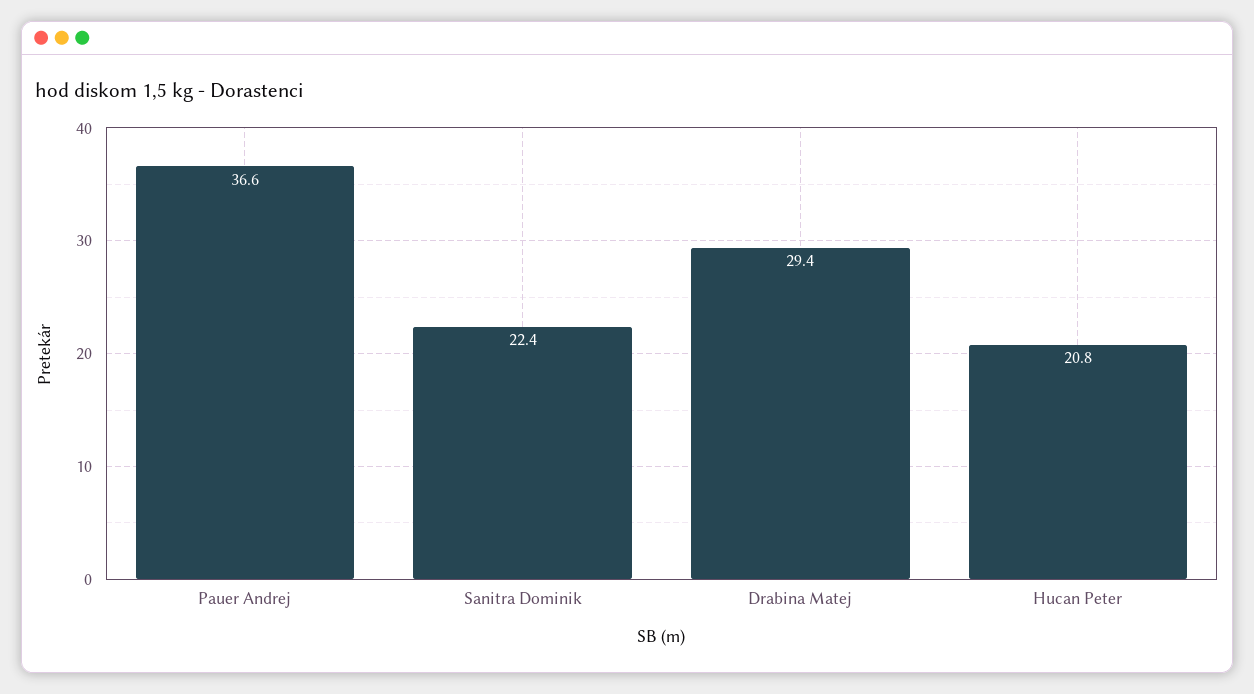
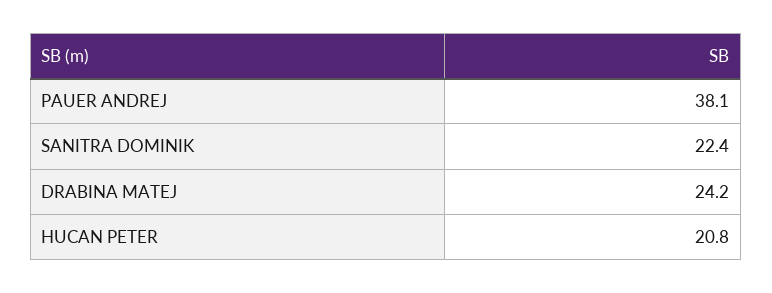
Pauer Andrej: 36.6 -> 38.1
Drabina Matej: 29.4 -> 24.2

